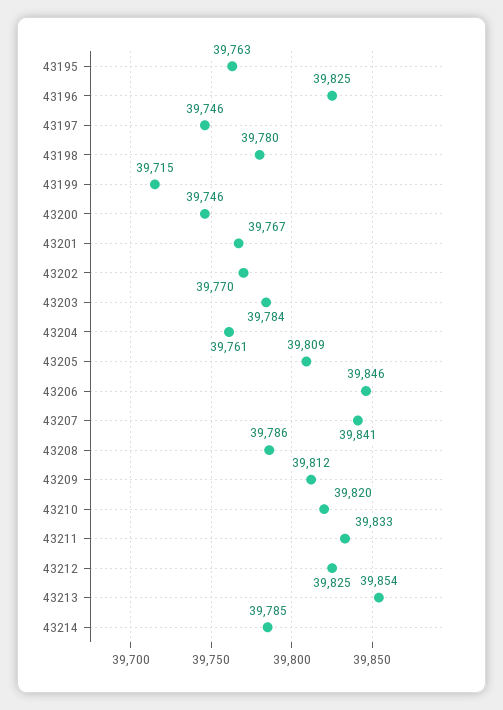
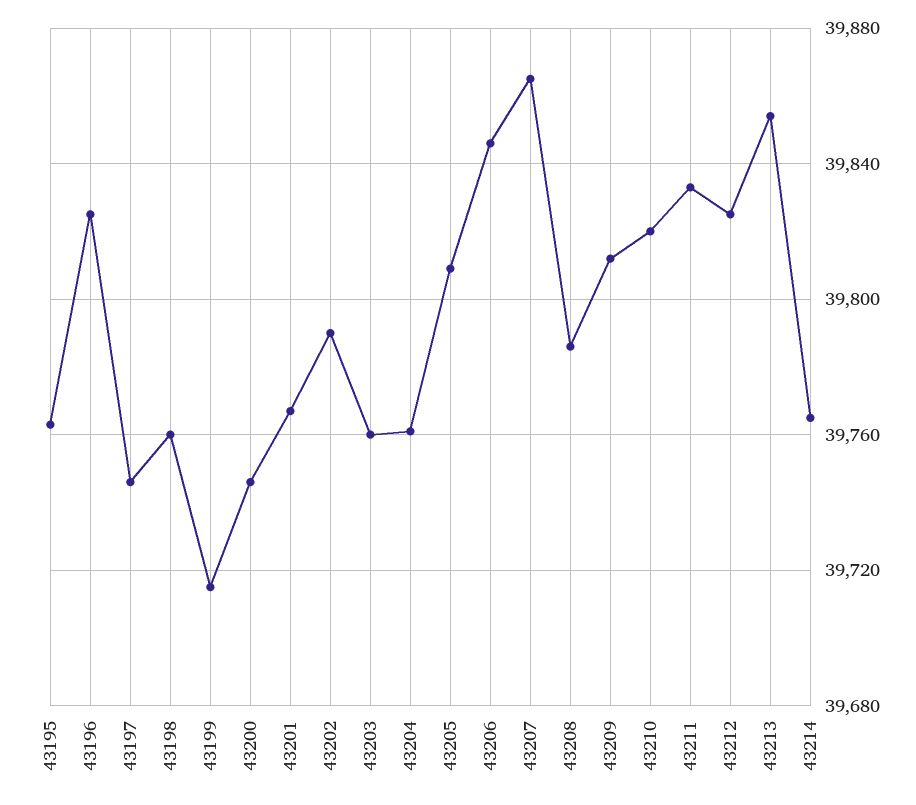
43198: 39780 -> 39760
43202: 39770 -> 39790
43203: 39784 -> 39760
43207: 39841 -> 39865
43214: 39785 -> 39765

